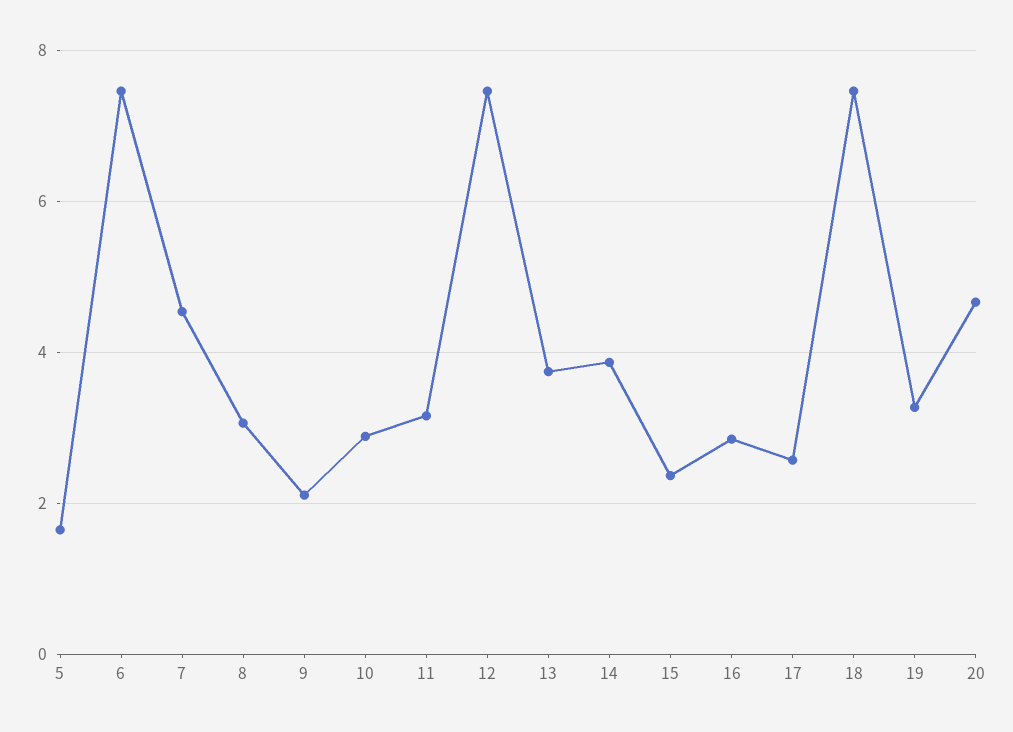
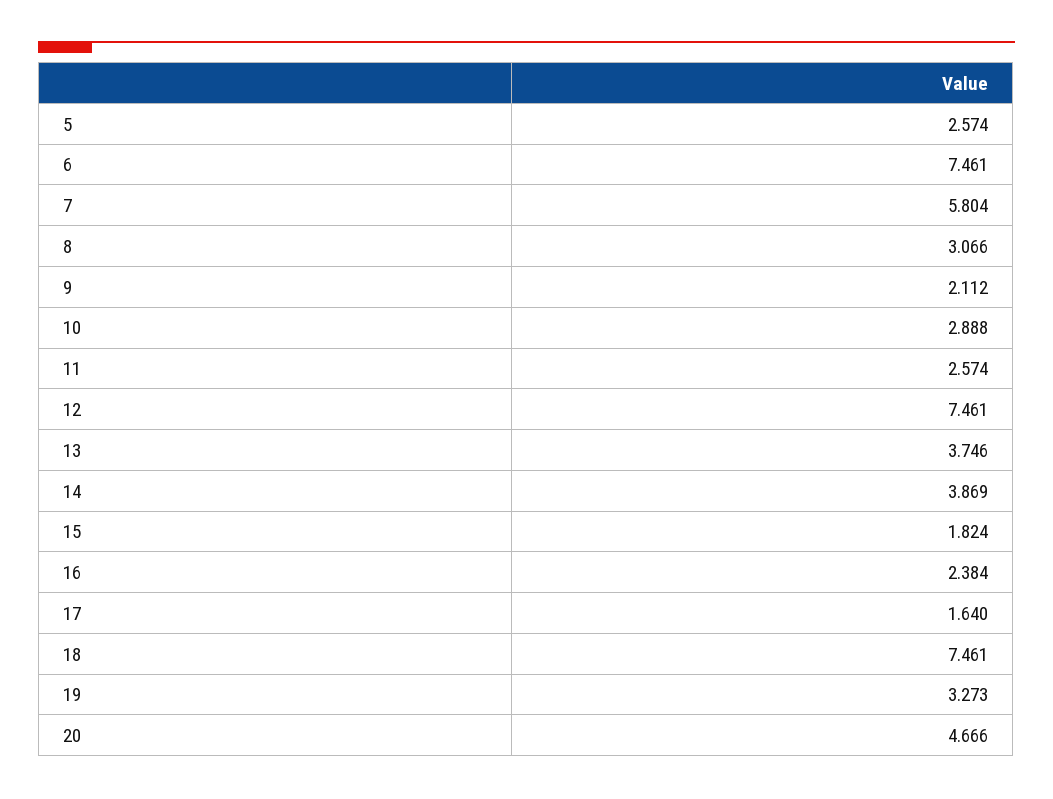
5: 1.6 -> 2.574
7: 4.6 -> 5.804
11: 3.2 -> 2.574
15: 2.4 -> 1.824
16: 2.8 -> 2.384
17: 2.6 -> 1.64

